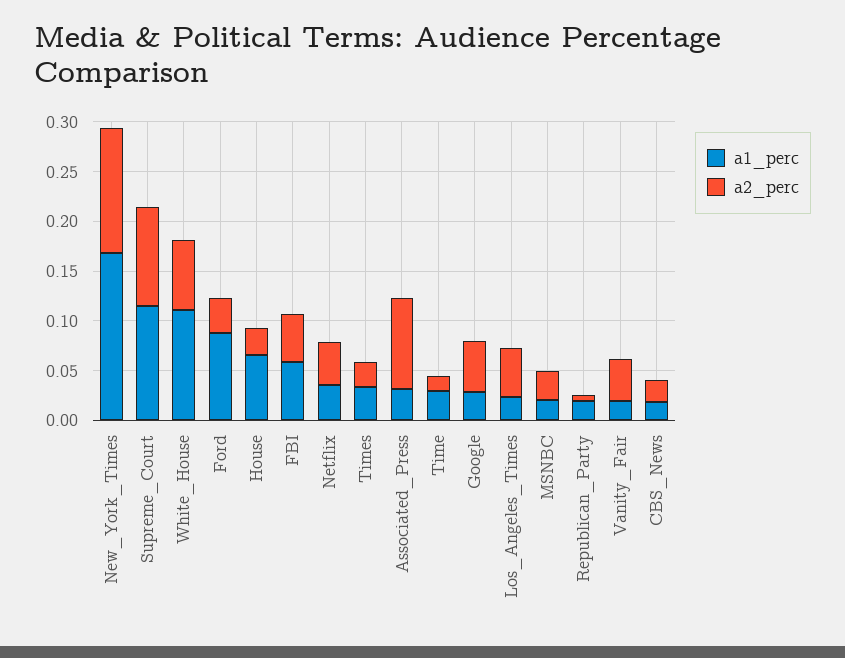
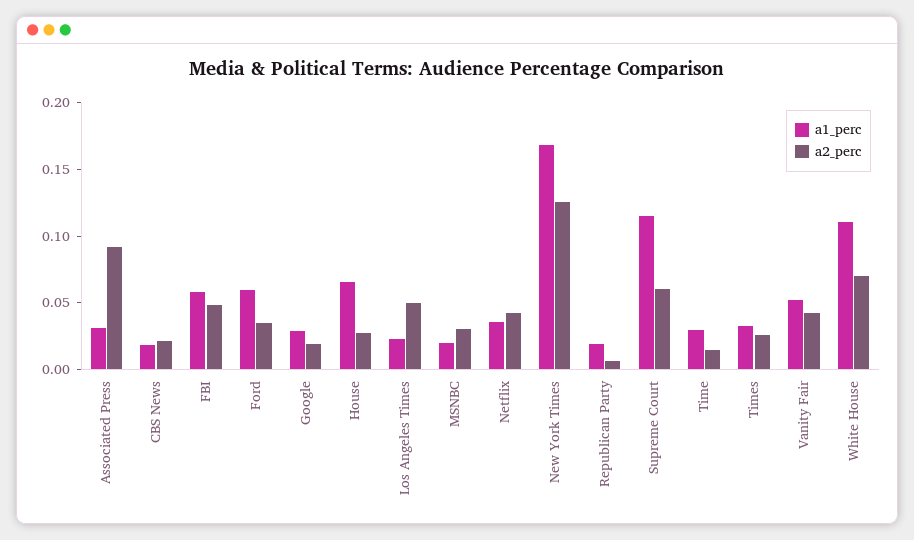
a2_perc, Supreme_Court: 0.1 -> 0.06
a1_perc, Ford: 0.09 -> 0.06
a2_perc, Google: 0.05 -> 0.02
a1_perc, Vanity_Fair: 0.02 -> 0.05

